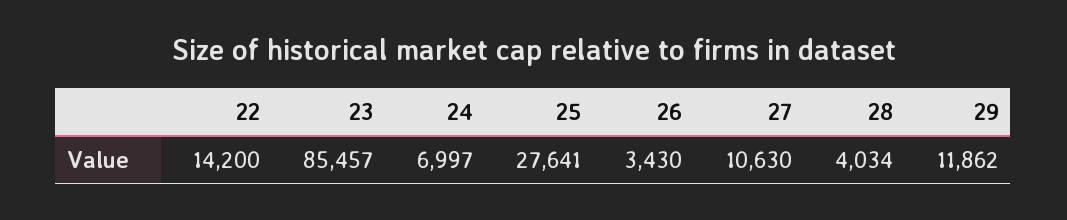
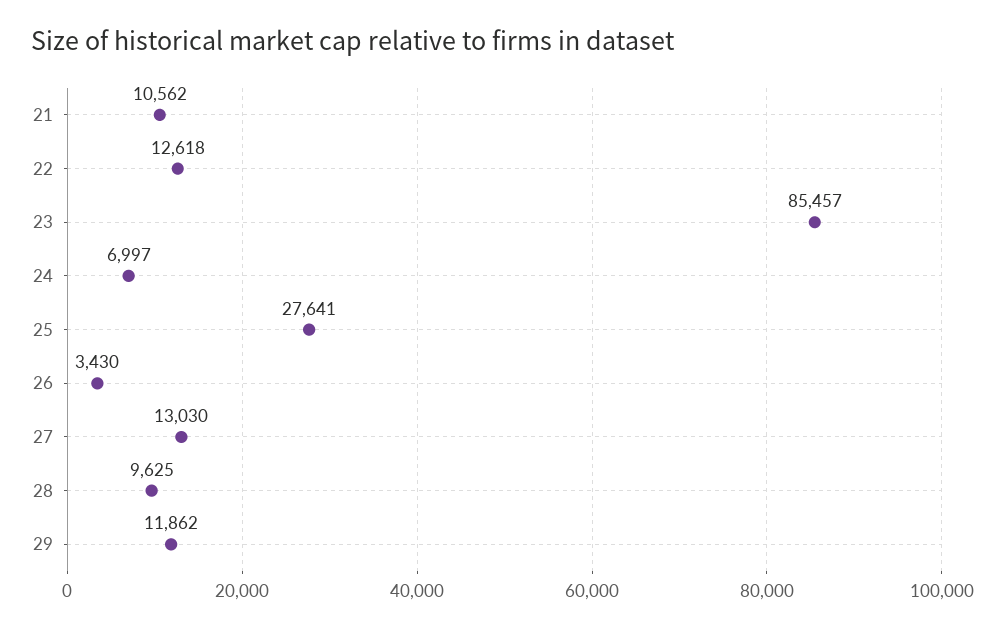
22: 14200 -> 12618
27: 10630 -> 13030
28: 4034 -> 9625
21: none -> 10562

